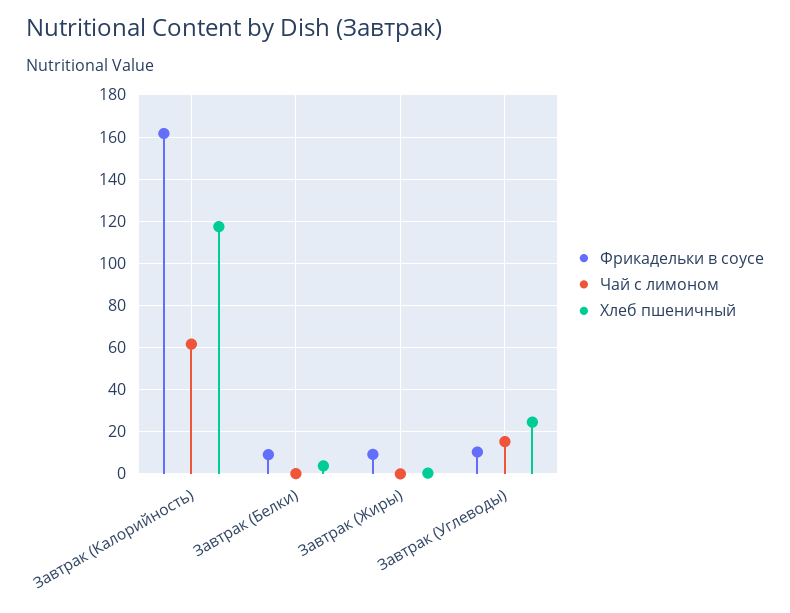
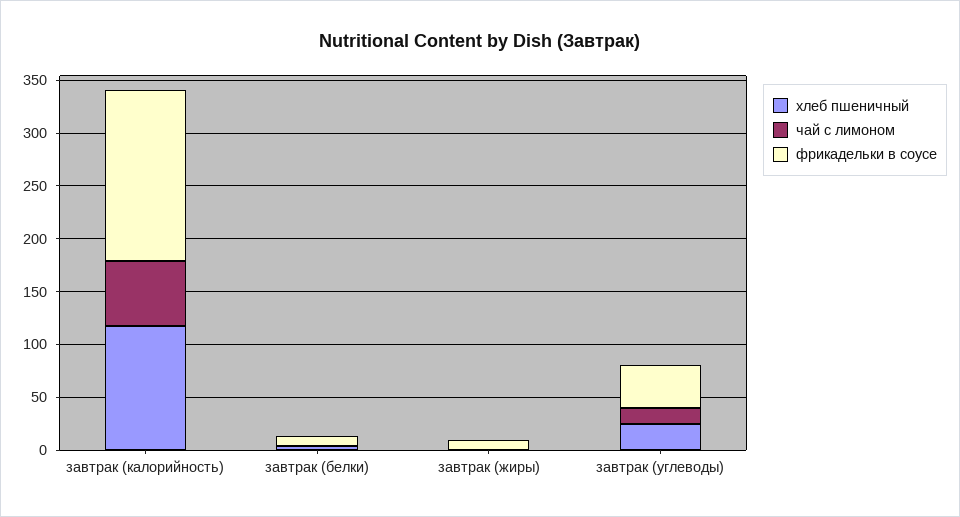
Фрикадельки в соусе, Завтрак (Углеводы): 10 -> 40

